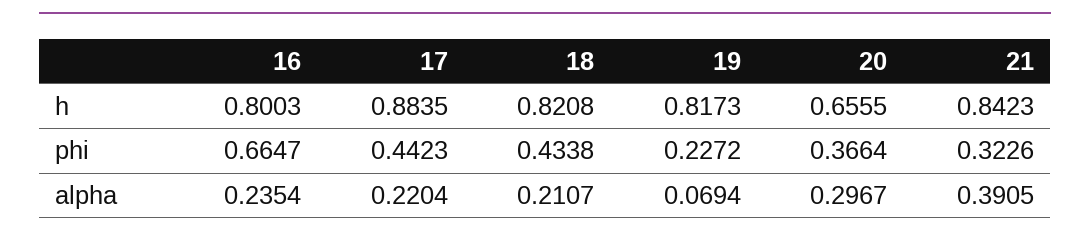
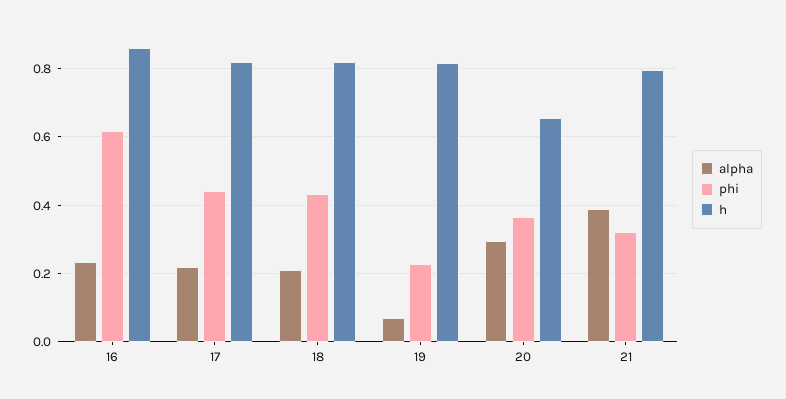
h, 16: 0.8003 -> 0.86
h, 17: 0.8835 -> 0.82
h, 21: 0.8423 -> 0.8
phi, 16: 0.6647 -> 0.62

